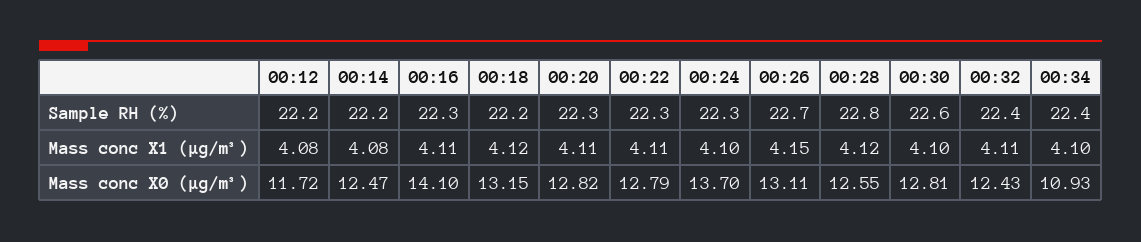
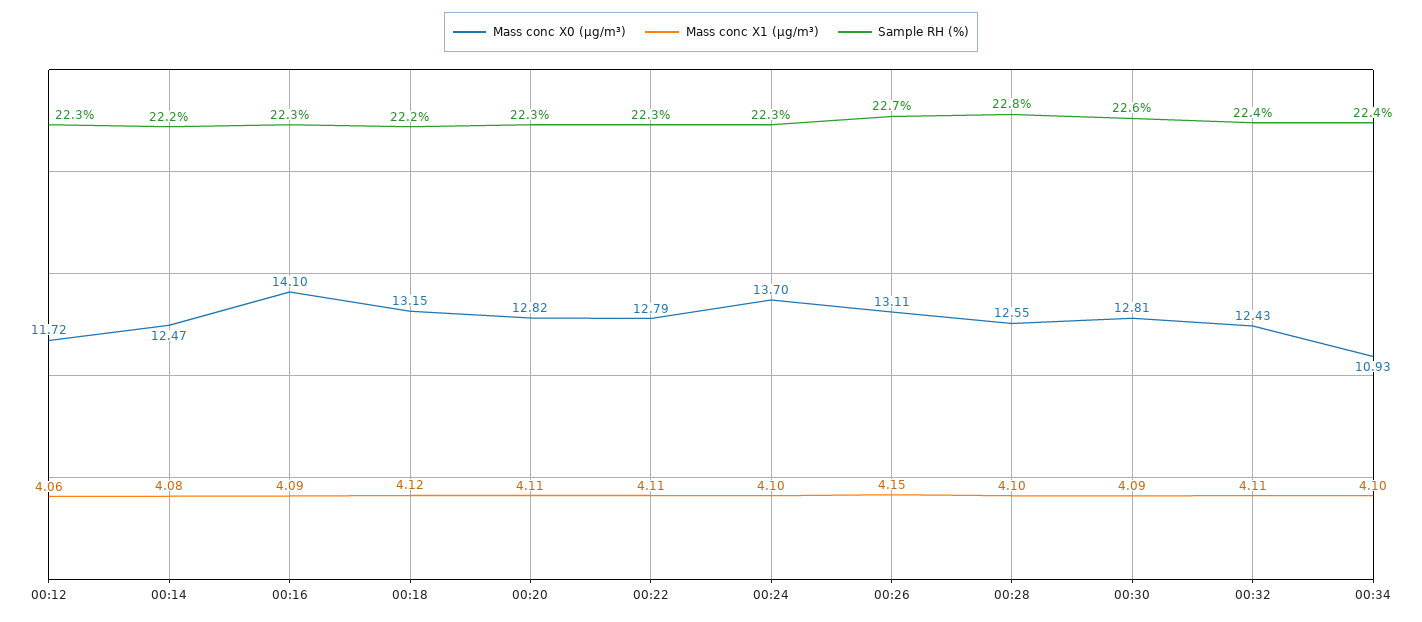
Sample RH (%), 00:12: 22.2 -> 22.3
Mass conc X1 (μg/m³), 00:12: 4.08 -> 4.06
Mass conc X1 (μg/m³), 00:16: 4.11 -> 4.09
Mass conc X1 (μg/m³), 00:28: 4.12 -> 4.1
Mass conc X1 (μg/m³), 00:30: 4.1 -> 4.09

